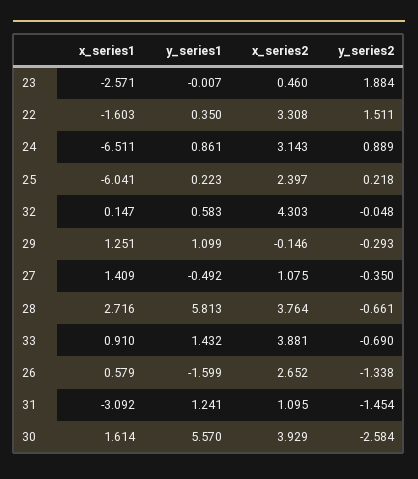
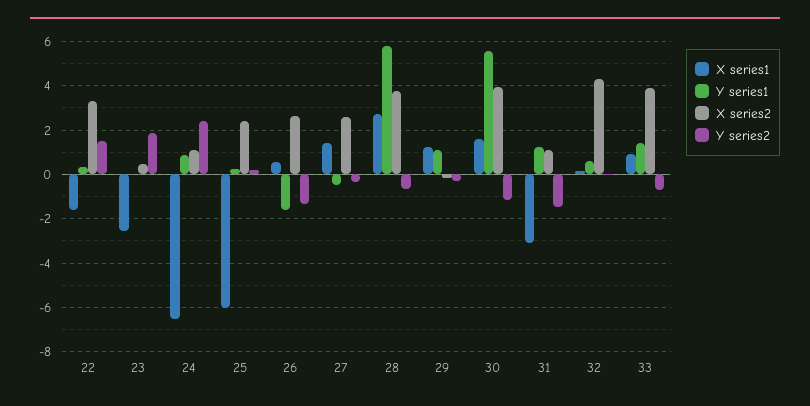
x_series2, 24: 3.143 -> 1
y_series2, 24: 0.889 -> 2.5
x_series2, 27: 1.075 -> 2.5
y_series2, 30: -2.584 -> -1

